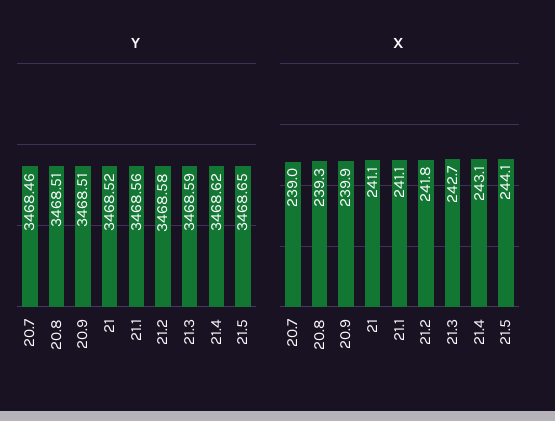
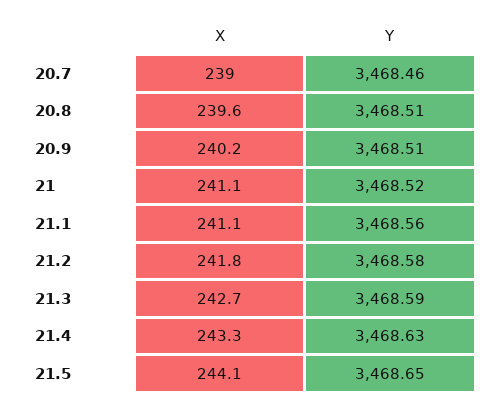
Y, 21.4: 3468.62 -> 3468.63
X, 20.8: 239.3 -> 239.6
X, 20.9: 239.9 -> 240.2
X, 21.4: 243.1 -> 243.3

